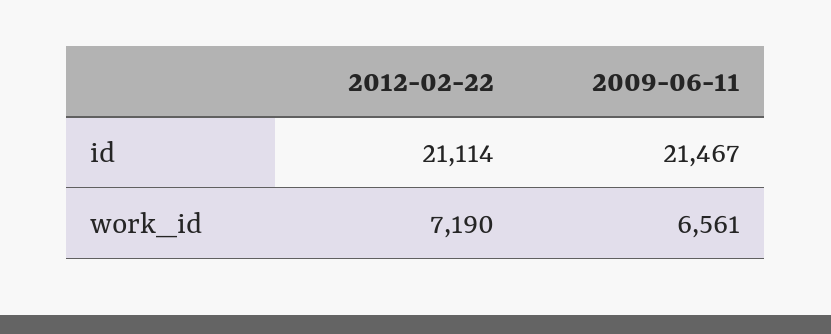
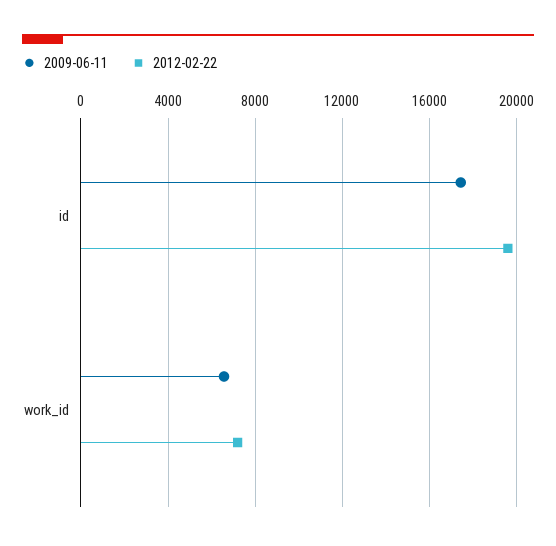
2012-02-22, id: 21114 -> 19500
2009-06-11, id: 21467 -> 17500

